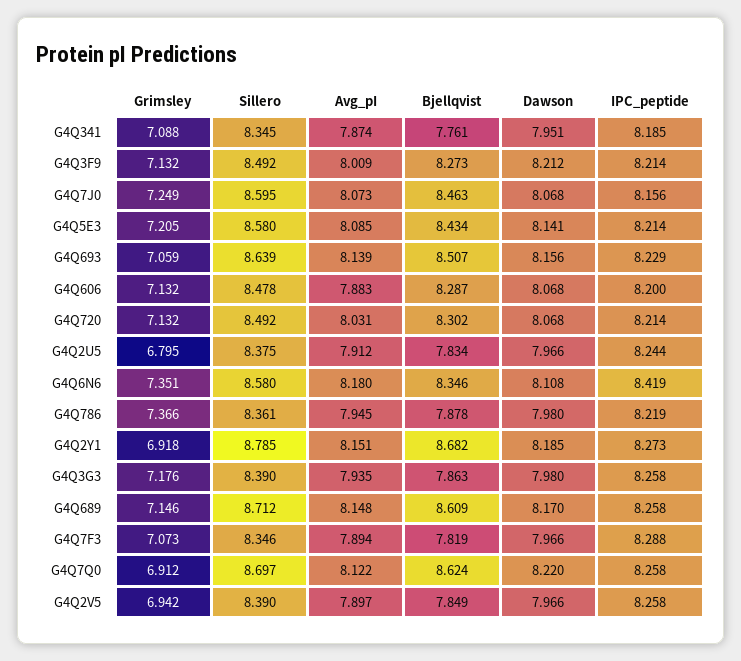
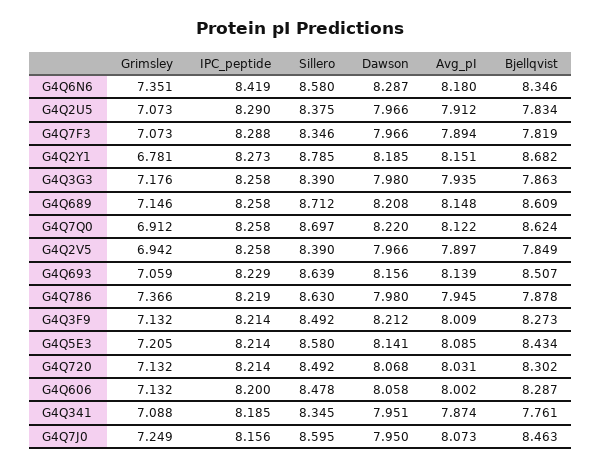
Dawson, G4Q7J0: 8.068 -> 7.95
Avg_pI, G4Q606: 7.883 -> 8.002
Dawson, G4Q606: 8.068 -> 8.058
Grimsley, G4Q2U5: 6.795 -> 7.073
IPC_peptide, G4Q2U5: 8.244 -> 8.29
Dawson, G4Q6N6: 8.108 -> 8.287
Sillero, G4Q786: 8.361 -> 8.63
Grimsley, G4Q2Y1: 6.918 -> 6.781
Dawson, G4Q689: 8.17 -> 8.208

